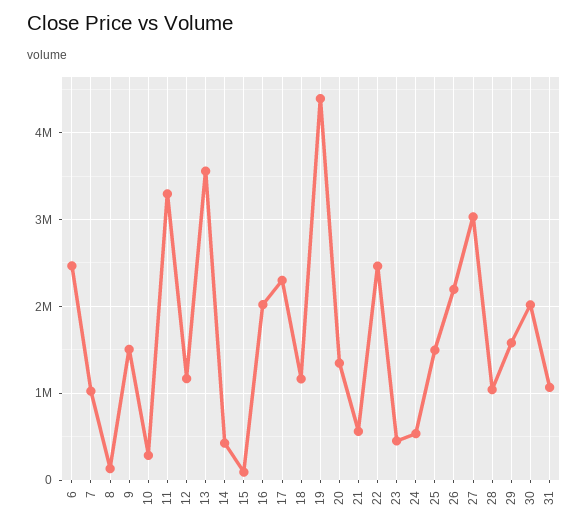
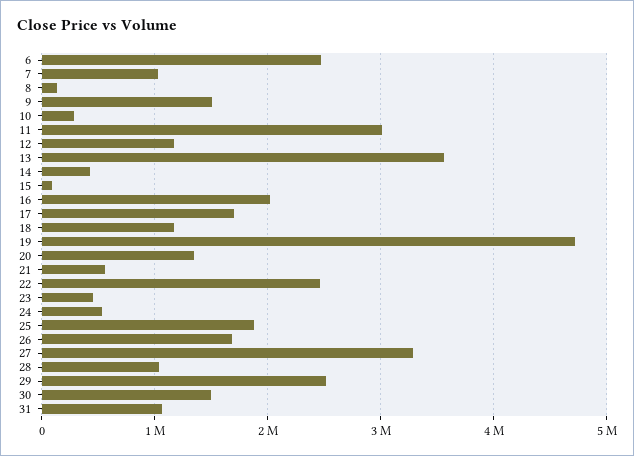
11: 3300000 -> 3000000
17: 2300000 -> 1700000
19: 4400000 -> 4700000
25: 1500000 -> 1900000
26: 2200000 -> 1700000
27: 3000000 -> 3300000
29: 1600000 -> 2500000
30: 2000000 -> 1500000

